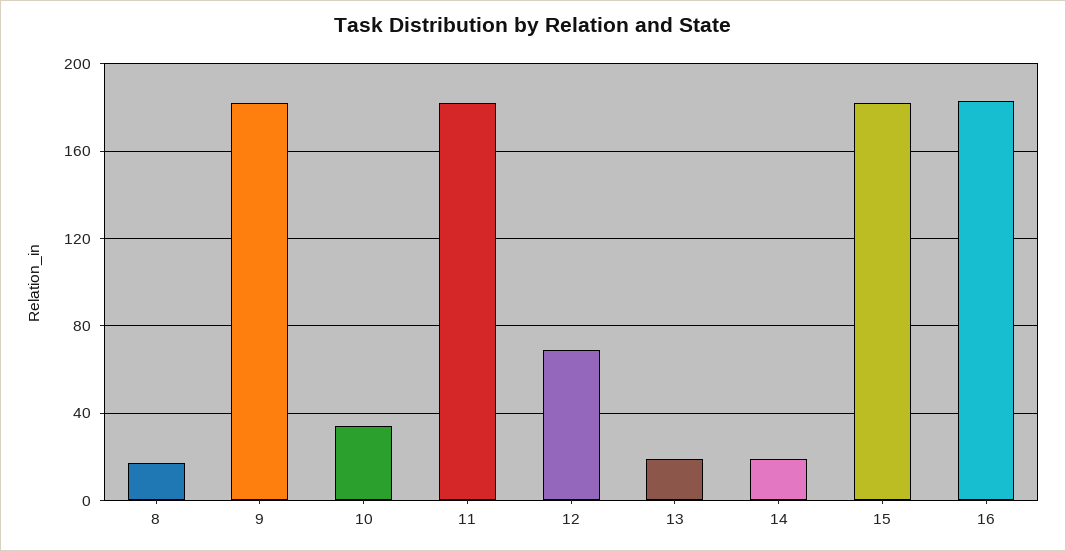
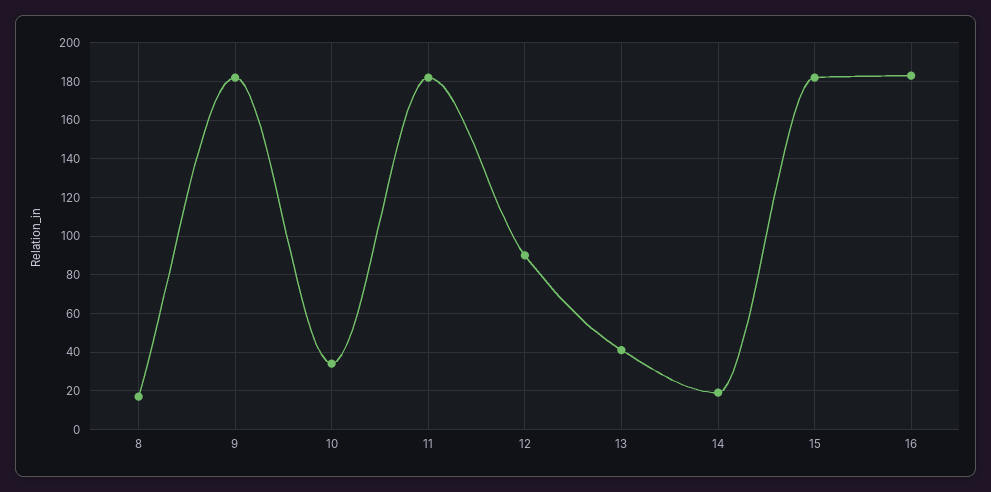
12: 70 -> 90
13: 20 -> 40

